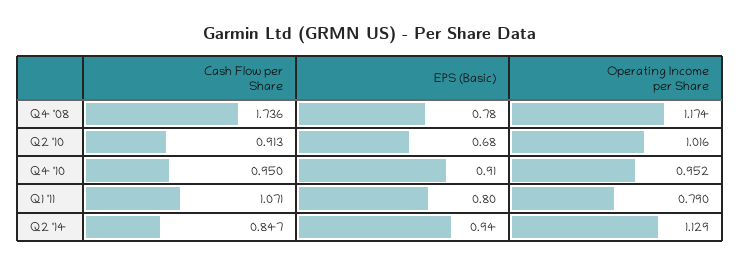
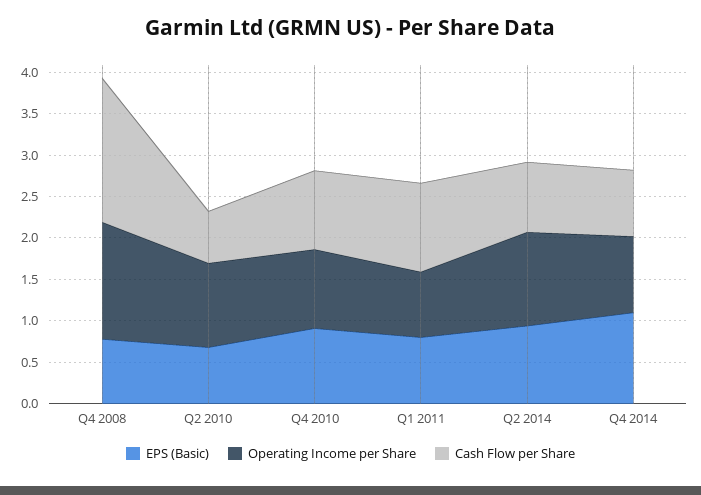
Operating Income per Share, Q4 '08: 1.174 -> 1.4
Cash Flow per Share, Q2 '10: 0.913 -> 0.6
EPS (Basic), Q4 2014: none -> 1.1
Operating Income per Share, Q4 2014: none -> 0.9
Cash Flow per Share, Q4 2014: none -> 0.8

